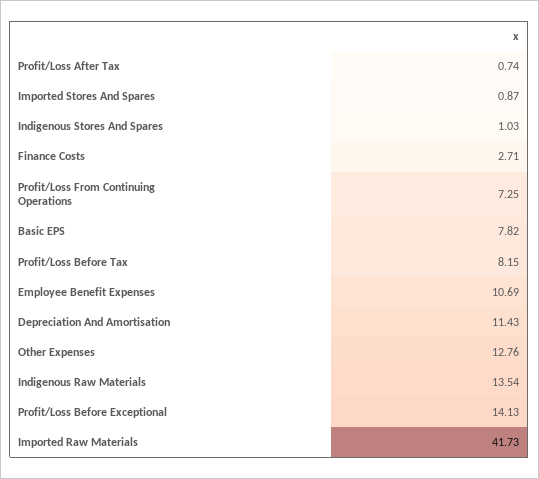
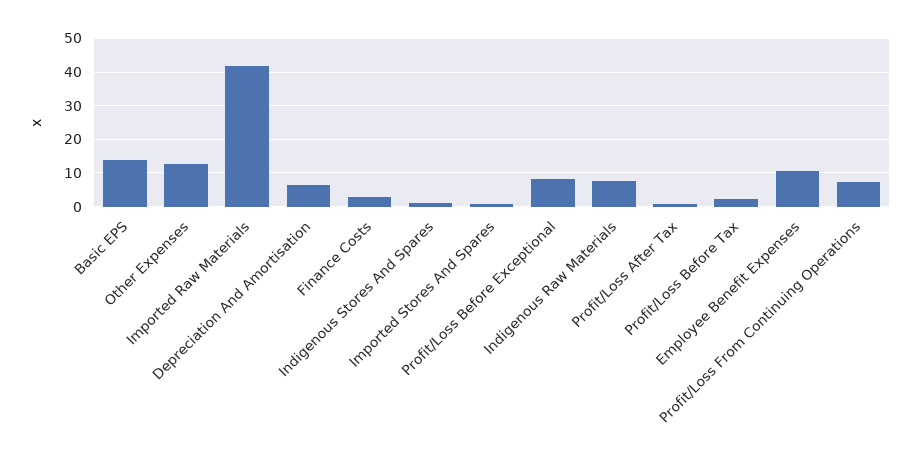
Basic EPS: 7.82 -> 14
Profit/Loss Before Tax: 8.15 -> 2
Depreciation And Amortisation: 11.43 -> 6
Indigenous Raw Materials: 13.54 -> 8
Profit/Loss Before Exceptional: 14.13 -> 8

